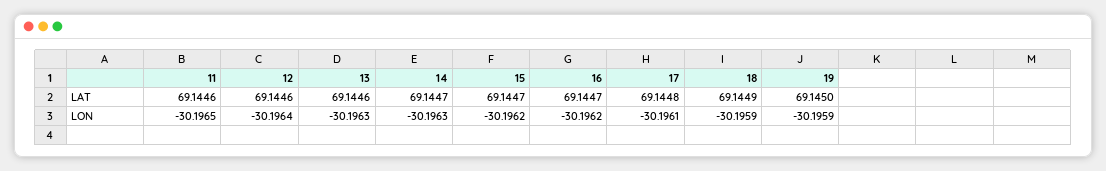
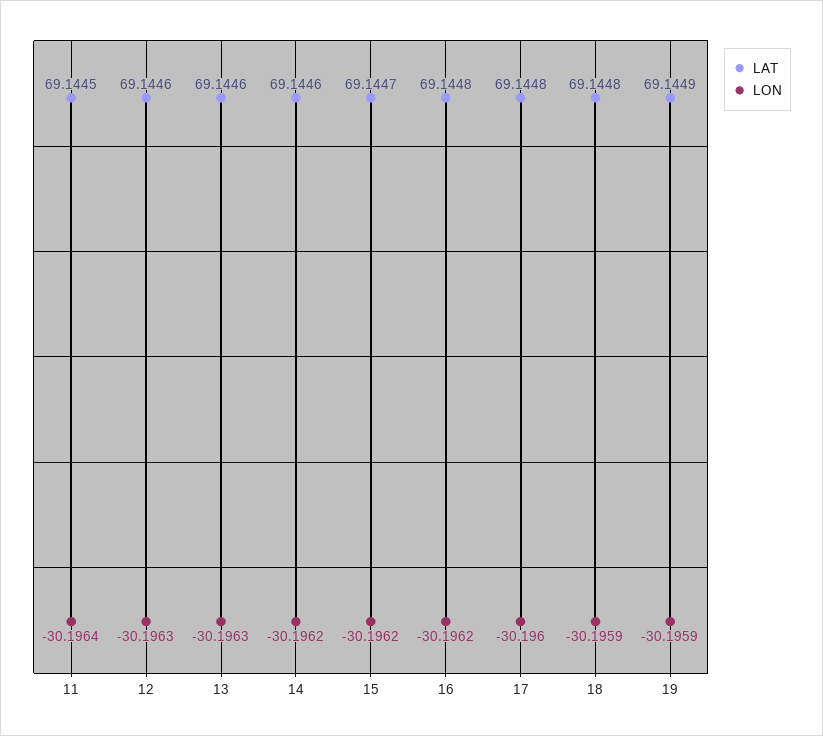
LAT, 11: 69.1446 -> 69.1445
LAT, 14: 69.1447 -> 69.1446
LAT, 16: 69.1447 -> 69.1448
LAT, 18: 69.1449 -> 69.1448
LAT, 19: 69.145 -> 69.1449
LON, 11: -30.1965 -> -30.1964
LON, 12: -30.1964 -> -30.1963
LON, 14: -30.1963 -> -30.1962
LON, 17: -30.1961 -> -30.196

